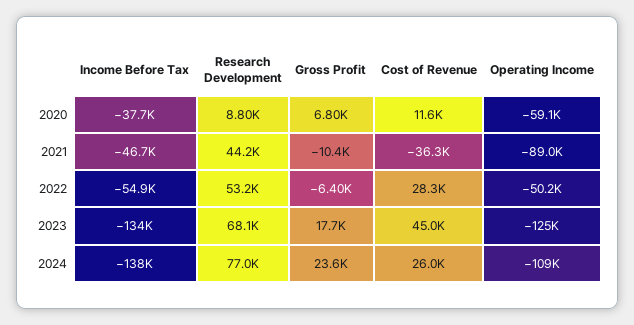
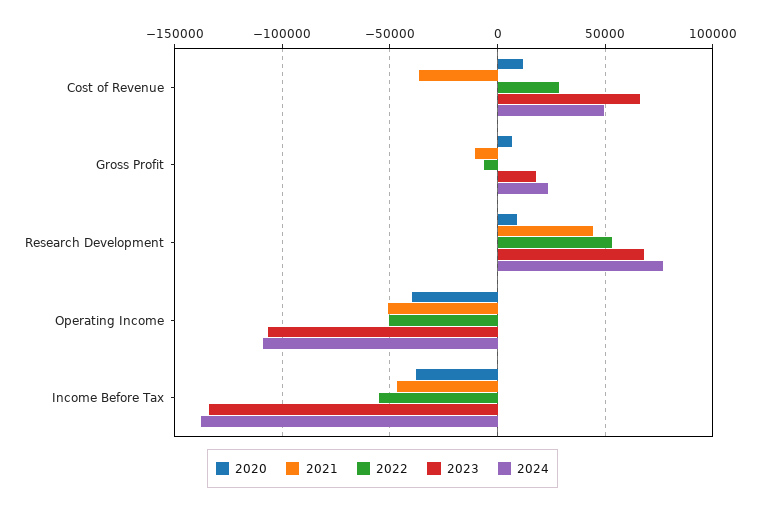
2020, Operating Income: -59100 -> -40000
2021, Operating Income: -89000 -> -50000
2023, Cost of Revenue: 45000 -> 65000
2023, Operating Income: -125000 -> -105000
2024, Cost of Revenue: 26000 -> 50000

